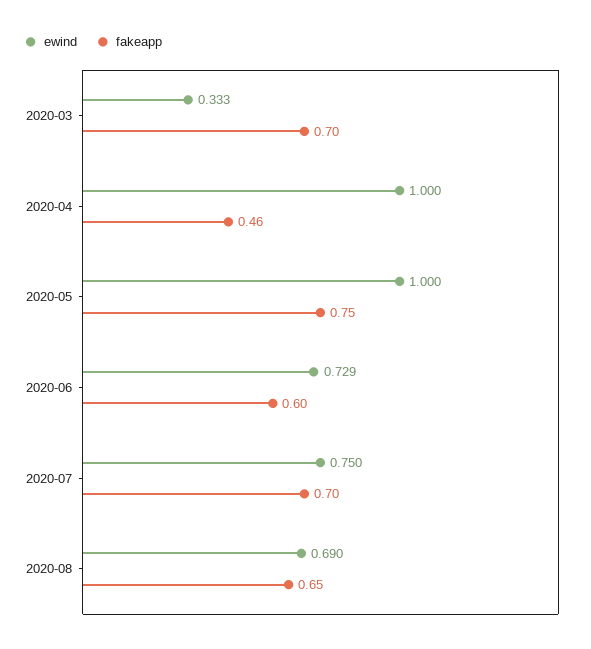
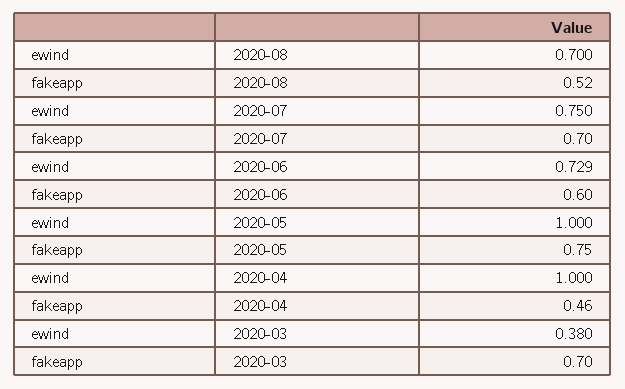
ewind, 2020-03: 0.333 -> 0.38
ewind, 2020-08: 0.69 -> 0.7
fakeapp, 2020-08: 0.65 -> 0.52

